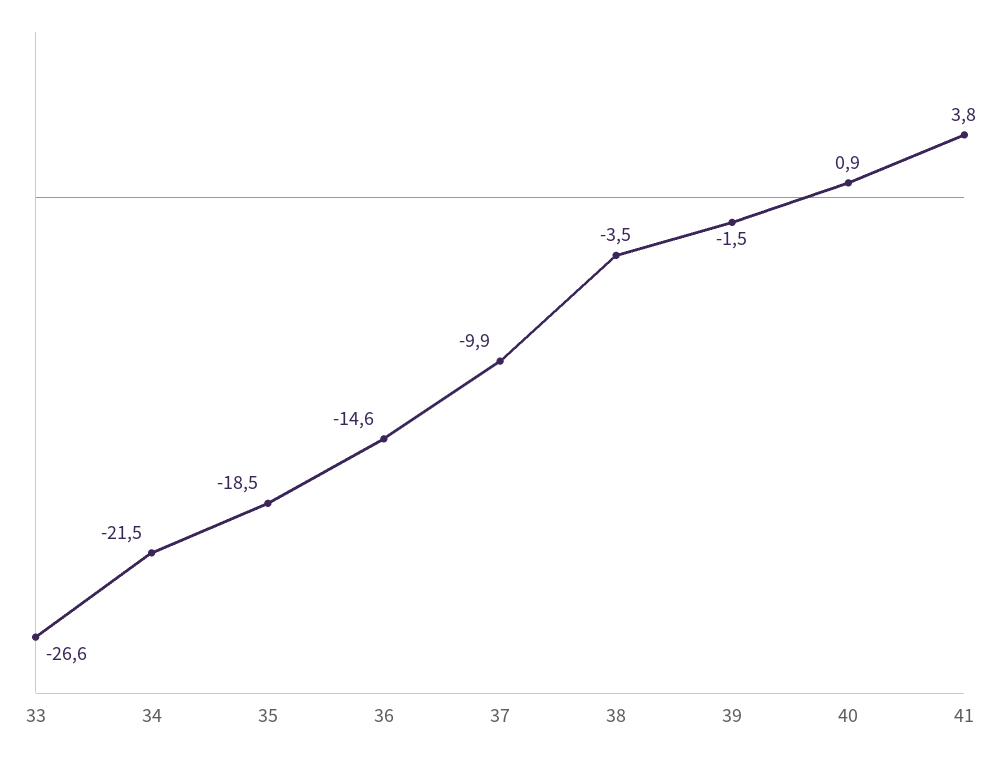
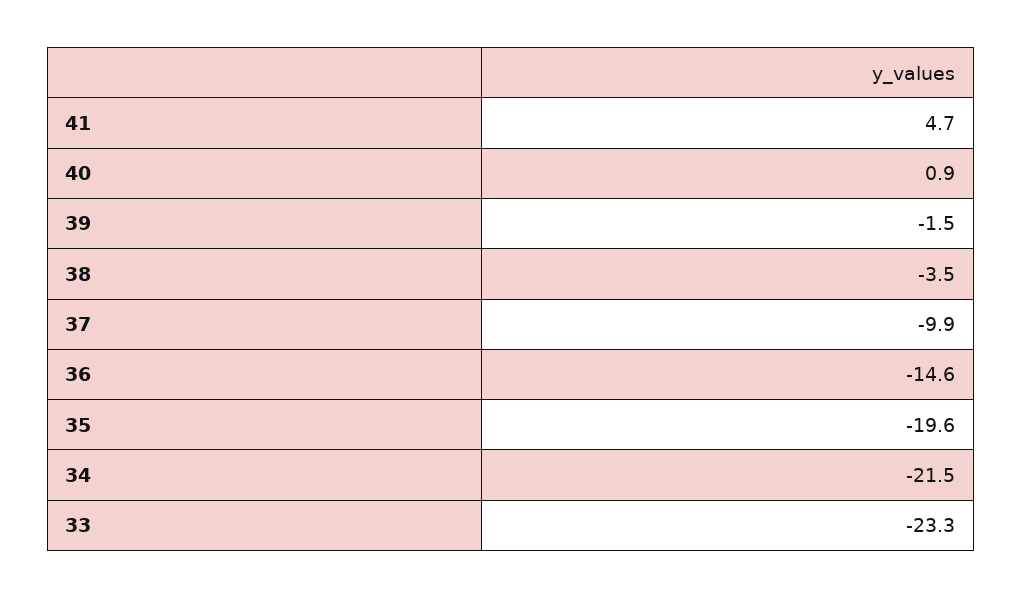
33: -26.6 -> -23.3
35: -18.5 -> -19.6
41: 3.8 -> 4.7

